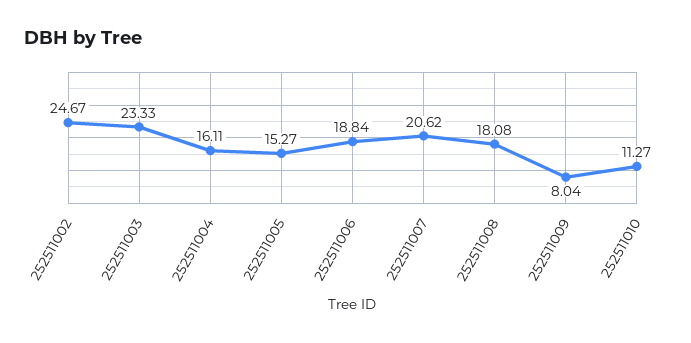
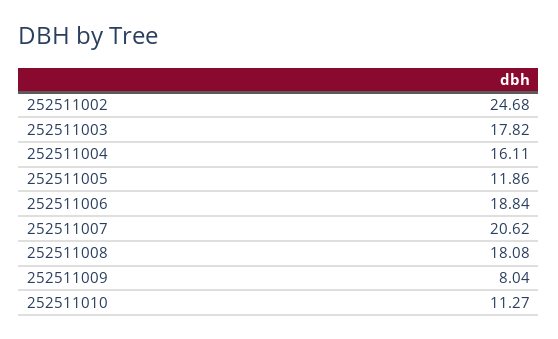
252511002: 24.67 -> 24.68
252511003: 23.33 -> 17.82
252511005: 15.27 -> 11.86

